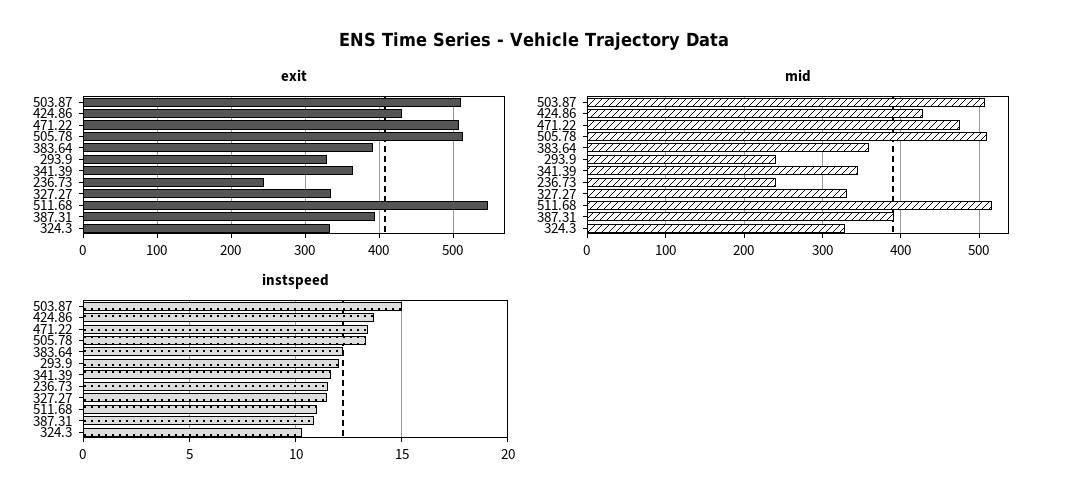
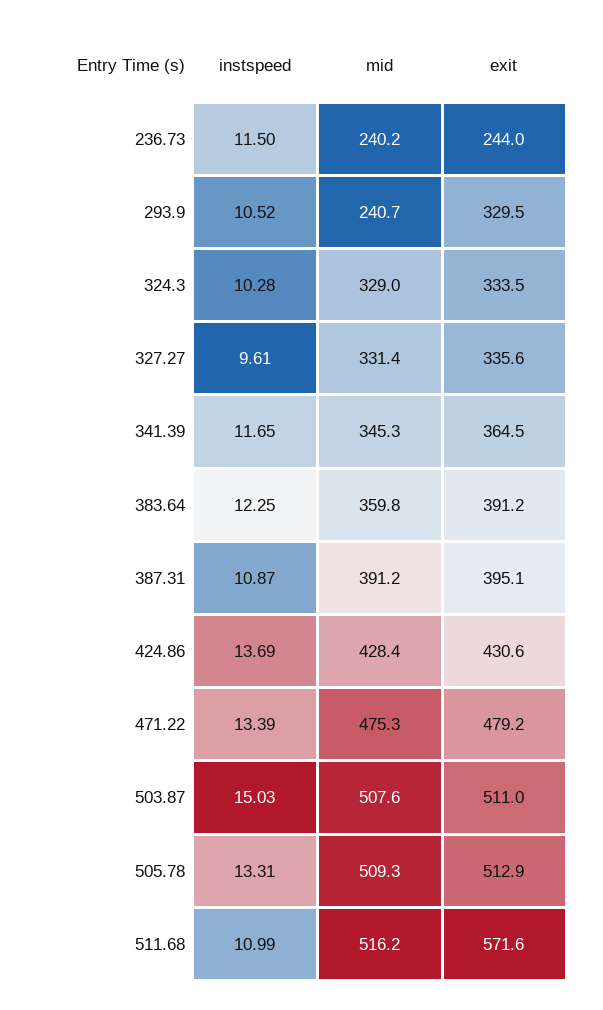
exit, 471.22: 510 -> 479.2
exit, 511.68: 550 -> 571.6
instspeed, 293.9: 12 -> 10.52
instspeed, 327.27: 11.5 -> 9.61

